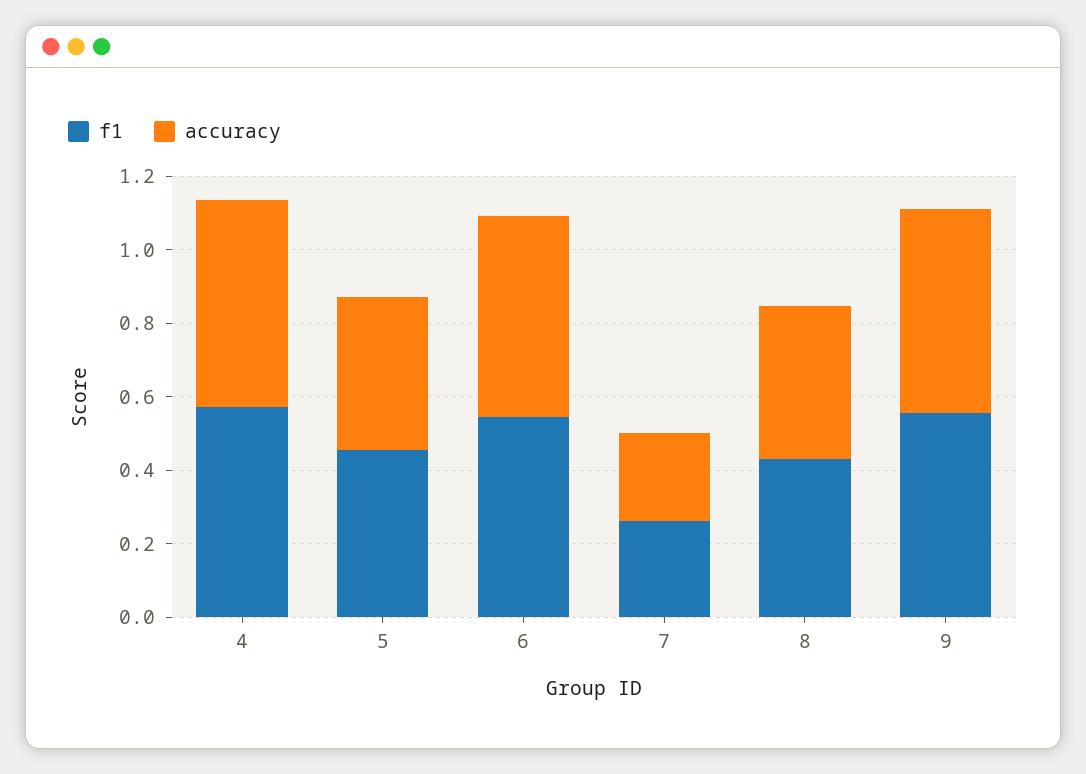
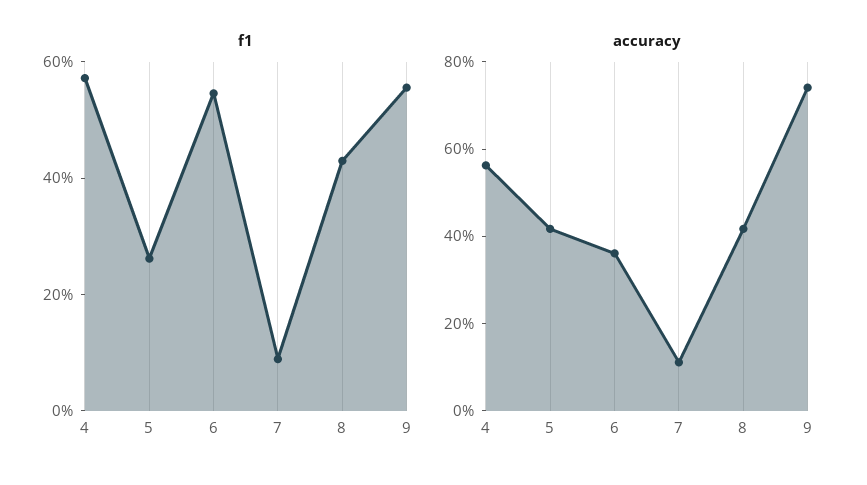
f1, 5: 0.45 -> 0.25
accuracy, 6: 0.55 -> 0.35
f1, 7: 0.25 -> 0.1
accuracy, 7: 0.25 -> 0.1
accuracy, 9: 0.55 -> 0.75

